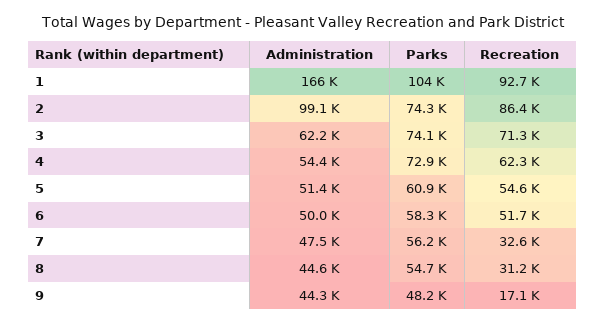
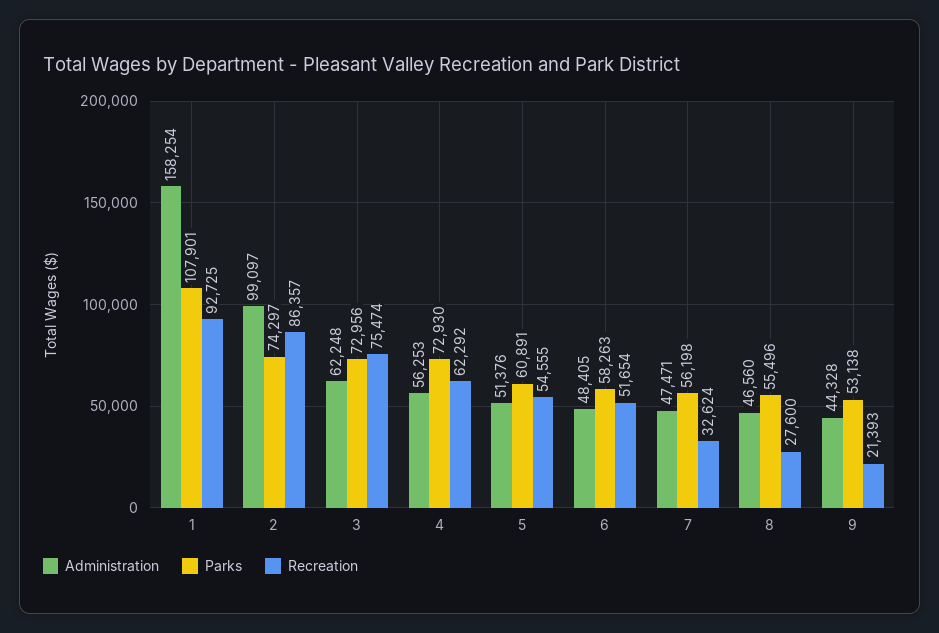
Administration, 1: 166000 -> 158254
Parks, 1: 104000 -> 107901
Parks, 3: 74100 -> 72956
Recreation, 3: 71300 -> 75474
Administration, 4: 54400 -> 56253
Administration, 6: 50000 -> 48405
Administration, 8: 44600 -> 46560
Parks, 8: 54700 -> 55496
Recreation, 8: 31200 -> 27600
Parks, 9: 48200 -> 53138
Recreation, 9: 17100 -> 21393

